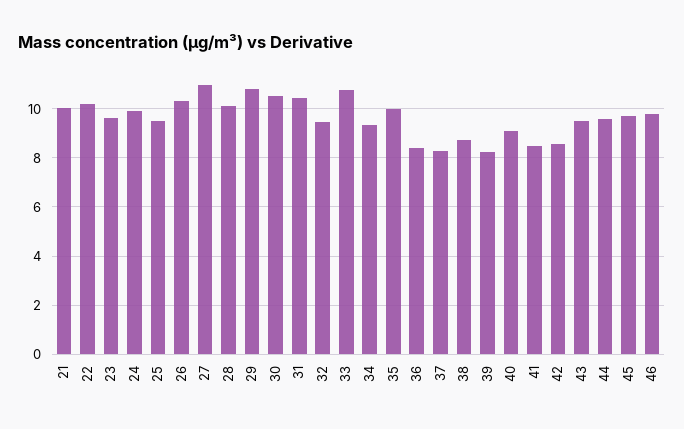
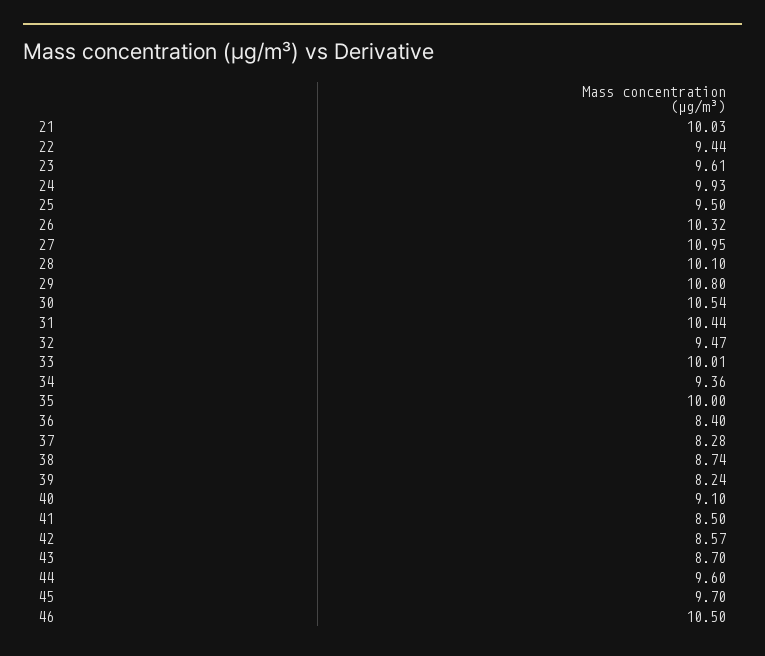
22: 10.25 -> 9.44
33: 10.75 -> 10.01
43: 9.5 -> 8.7
46: 9.75 -> 10.5

